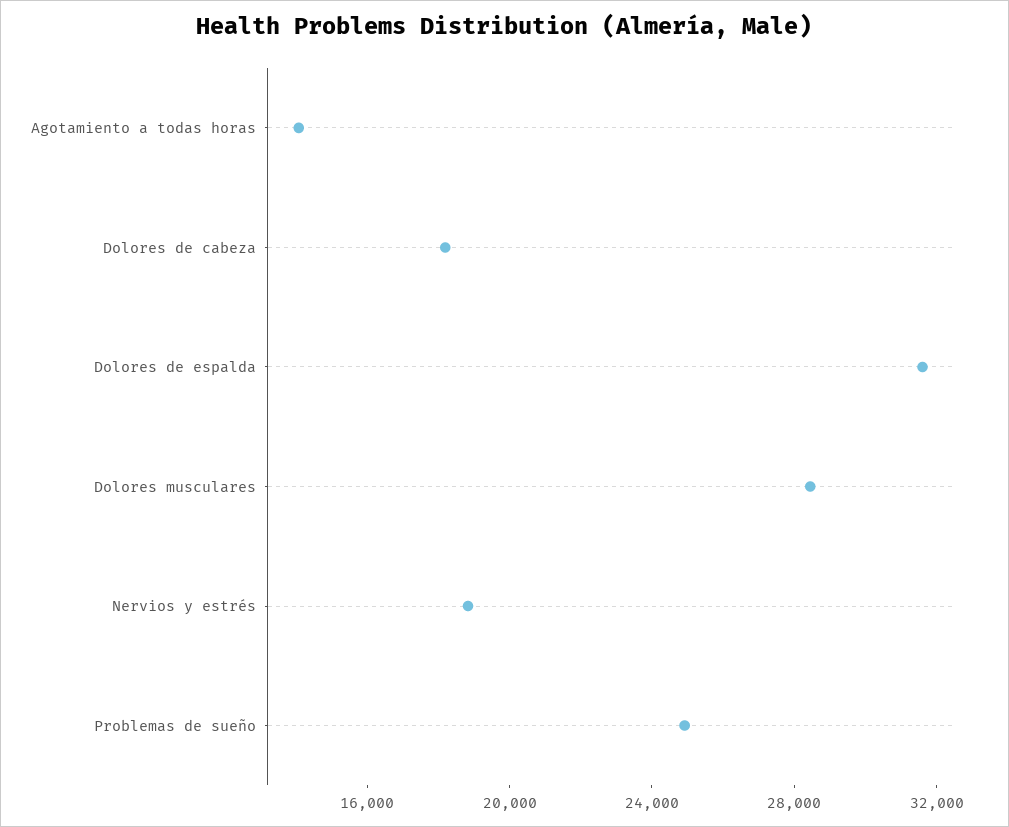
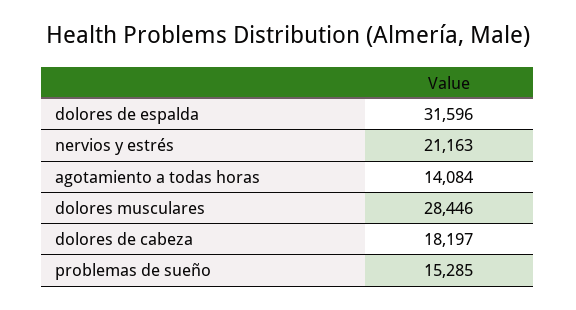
Nervios y estrés: 19000 -> 21163
Problemas de sueño: 25000 -> 15285

